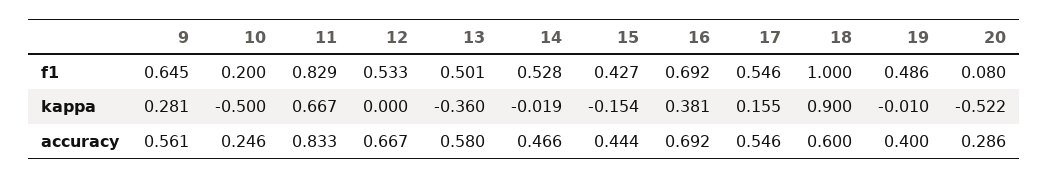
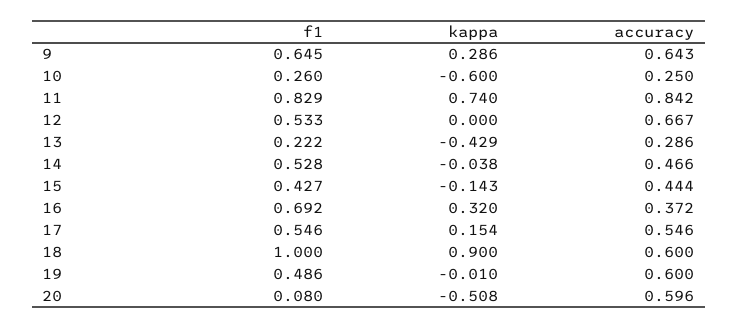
10, f1: 0.2 -> 0.26
13, f1: 0.501 -> 0.222
9, kappa: 0.281 -> 0.286
10, kappa: -0.5 -> -0.6
11, kappa: 0.667 -> 0.74
13, kappa: -0.36 -> -0.429
14, kappa: -0.019 -> -0.038
15, kappa: -0.154 -> -0.143
16, kappa: 0.381 -> 0.32
17, kappa: 0.155 -> 0.154
20, kappa: -0.522 -> -0.508
9, accuracy: 0.561 -> 0.643
10, accuracy: 0.246 -> 0.25
11, accuracy: 0.833 -> 0.842
13, accuracy: 0.58 -> 0.286
16, accuracy: 0.692 -> 0.372
19, accuracy: 0.4 -> 0.6
20, accuracy: 0.286 -> 0.596

